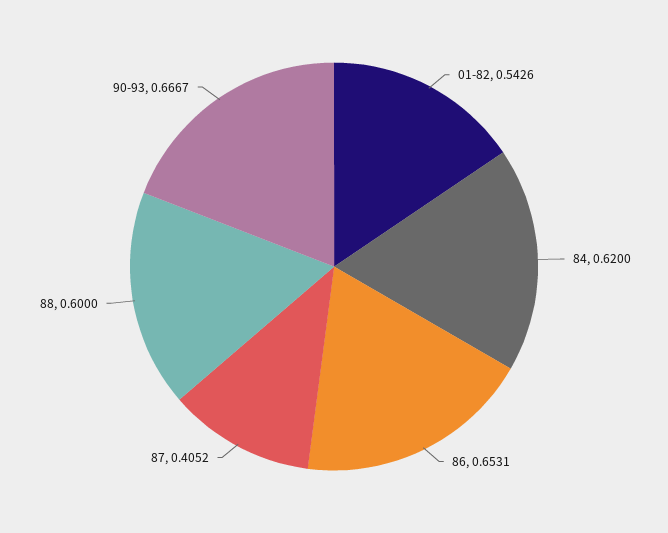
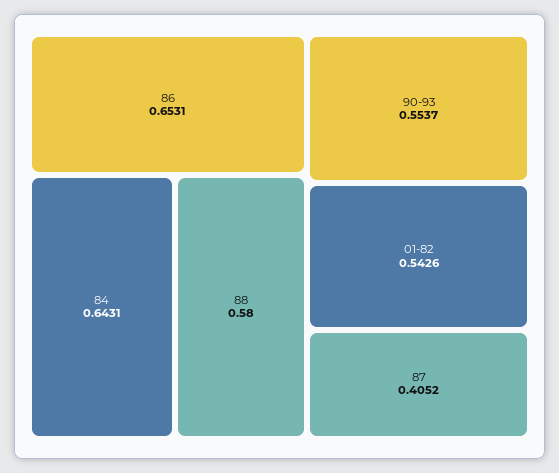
84: 0.62 -> 0.6431
88: 0.6 -> 0.58
90-93: 0.6667 -> 0.5537

